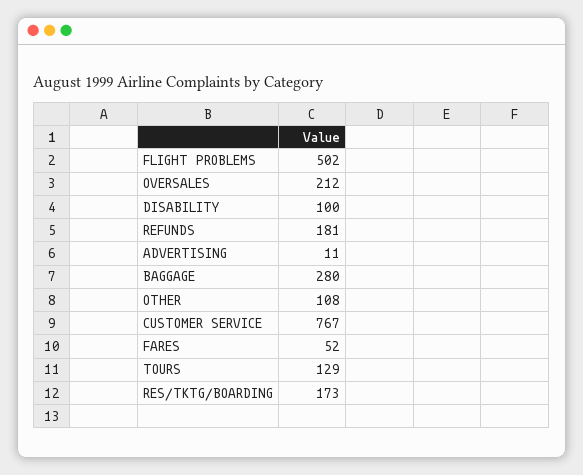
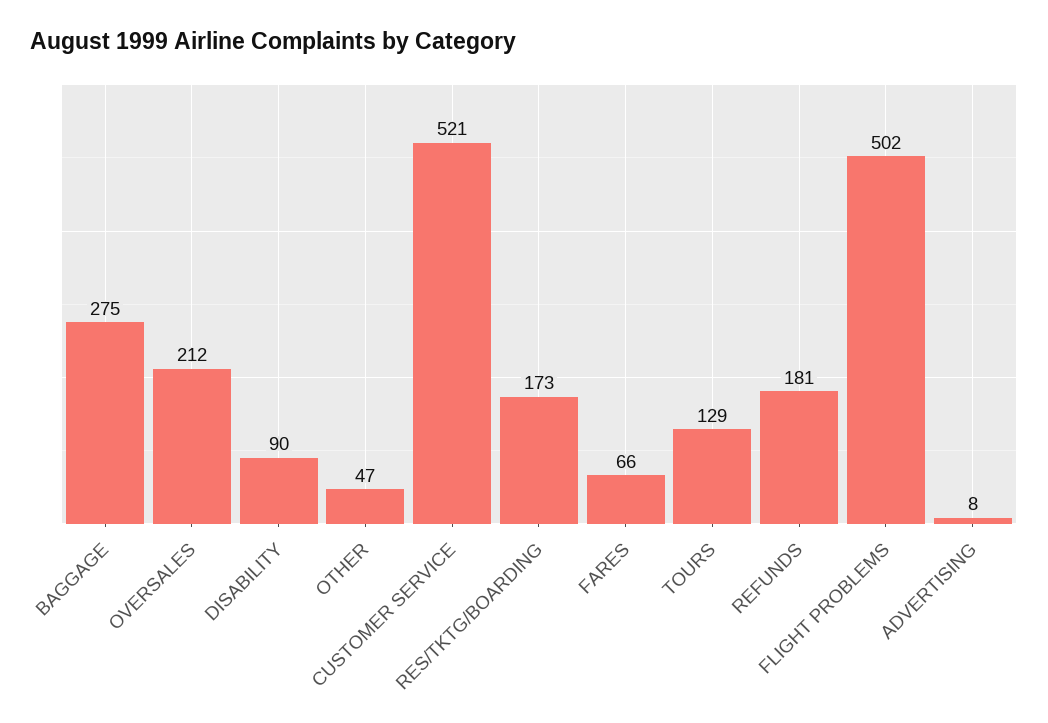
DISABILITY: 100 -> 90
ADVERTISING: 11 -> 8
BAGGAGE: 280 -> 275
OTHER: 108 -> 47
CUSTOMER SERVICE: 767 -> 521
FARES: 52 -> 66

